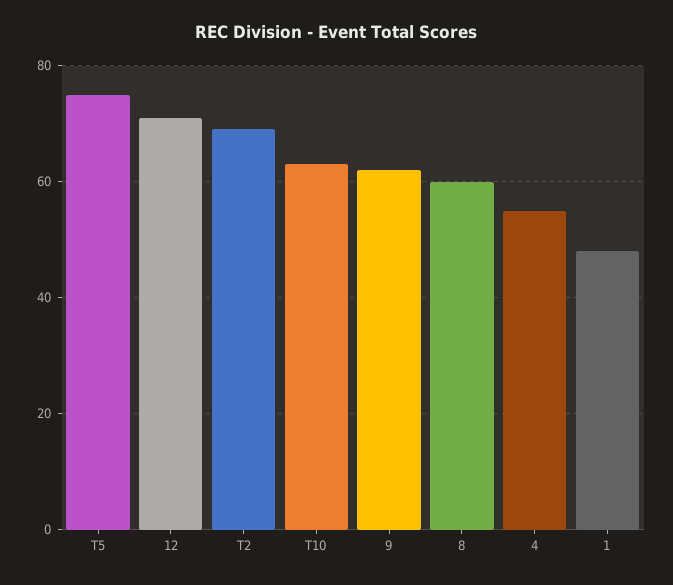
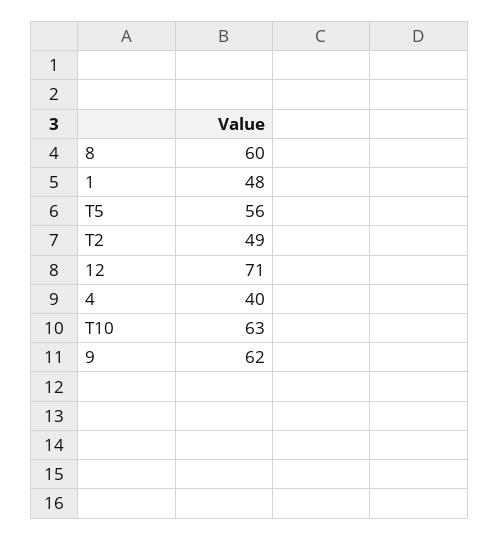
T5: 75 -> 56
T2: 70 -> 49
4: 55 -> 40

